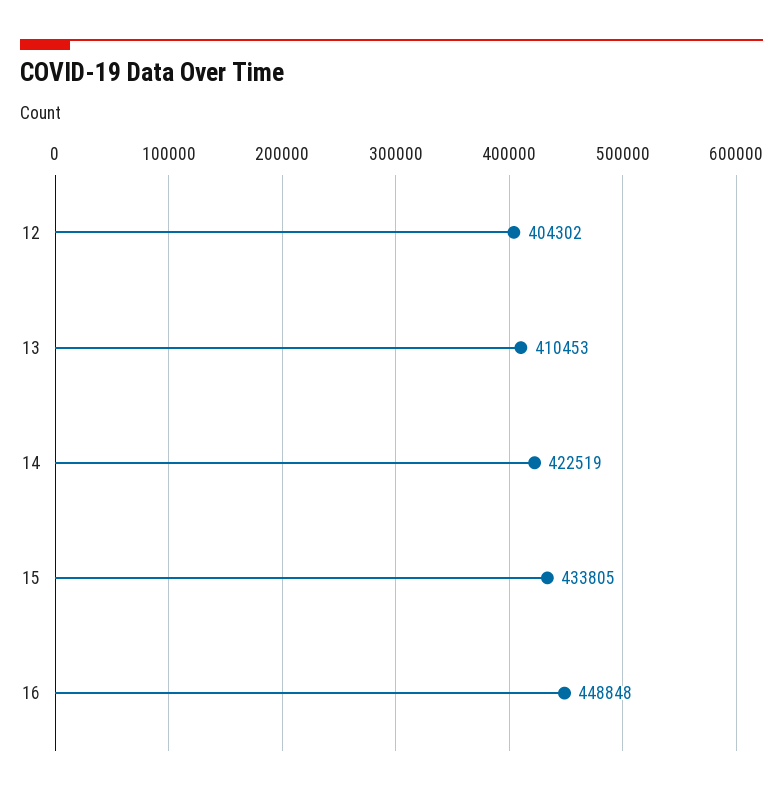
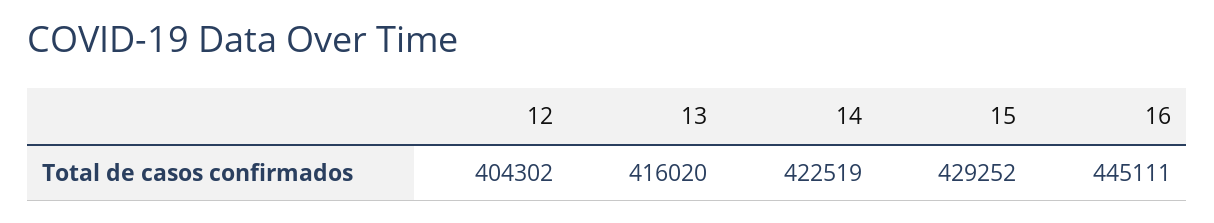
13: 410453 -> 416020
15: 433805 -> 429252
16: 448848 -> 445111

